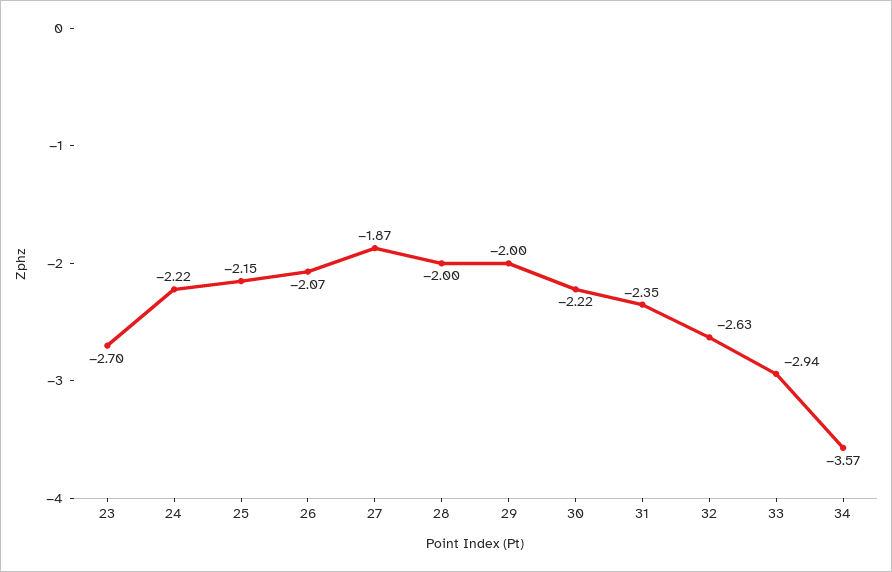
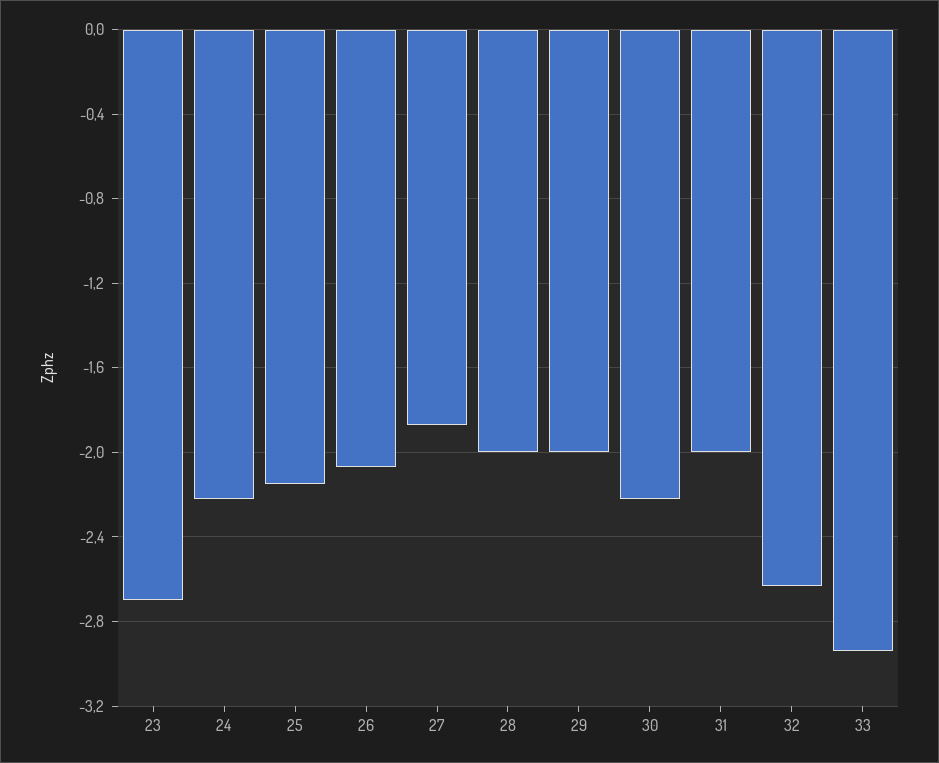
31: -2.35 -> -2
34: -3.57 -> none

